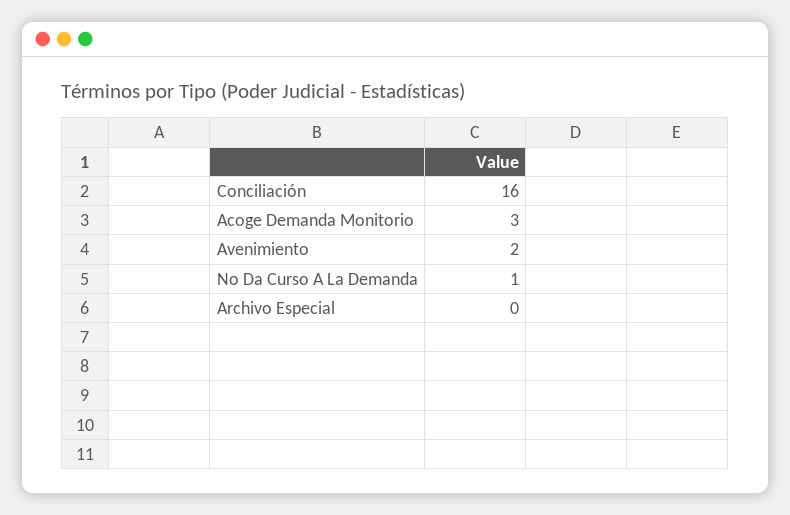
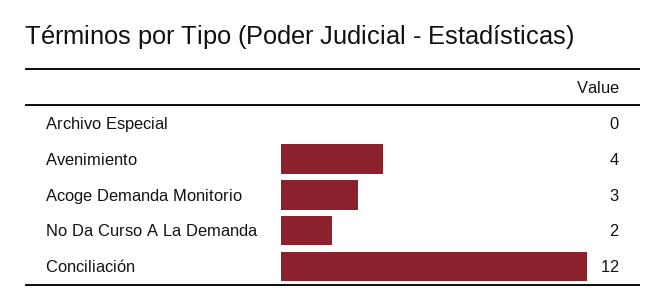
Conciliación: 16 -> 12
Avenimiento: 2 -> 4
No Da Curso A La Demanda: 1 -> 2

